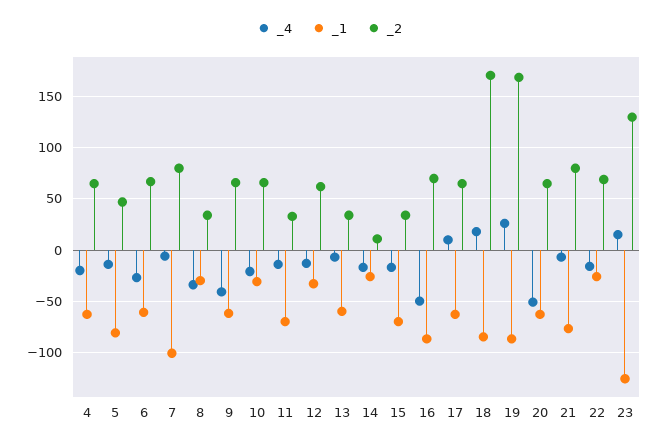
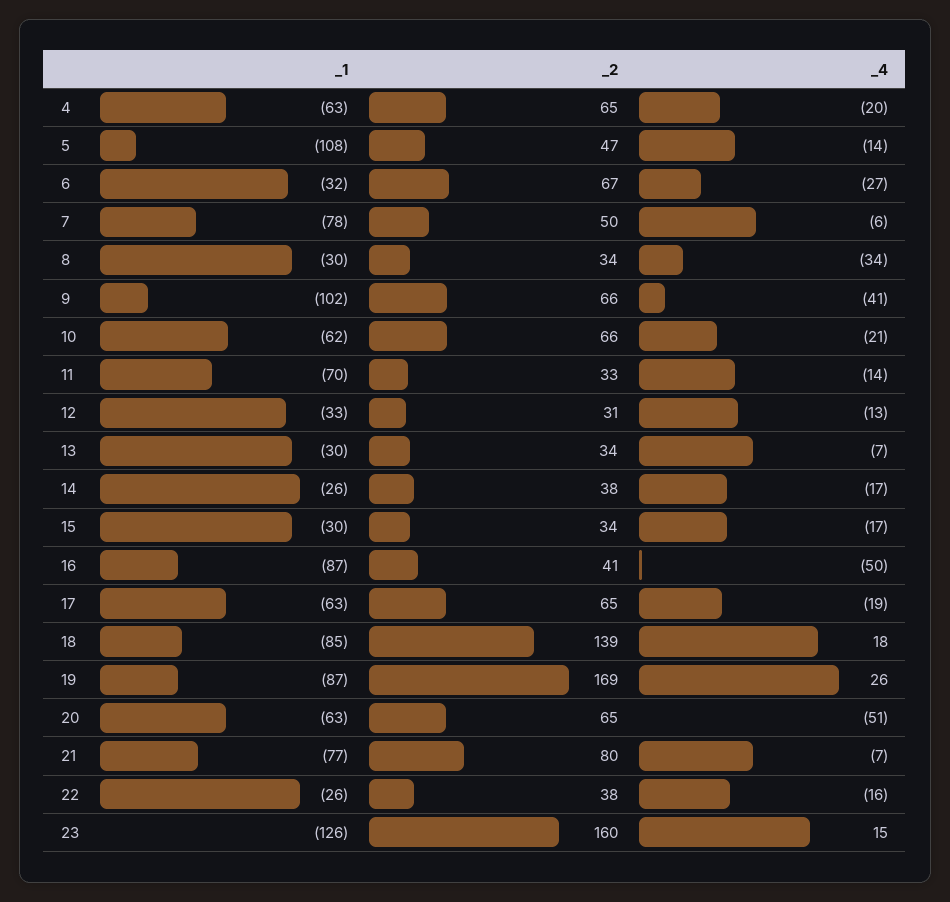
_1, 5: -80 -> -108
_1, 6: -60 -> -32
_1, 7: -100 -> -78
_2, 7: 80 -> 50
_1, 9: -60 -> -102
_1, 10: -30 -> -62
_2, 12: 60 -> 31
_1, 13: -60 -> -30
_2, 14: 10 -> 38
_1, 15: -70 -> -30
_2, 16: 70 -> 41
_4, 17: 10 -> -19
_2, 18: 170 -> 139
_2, 22: 70 -> 38
_2, 23: 130 -> 160

